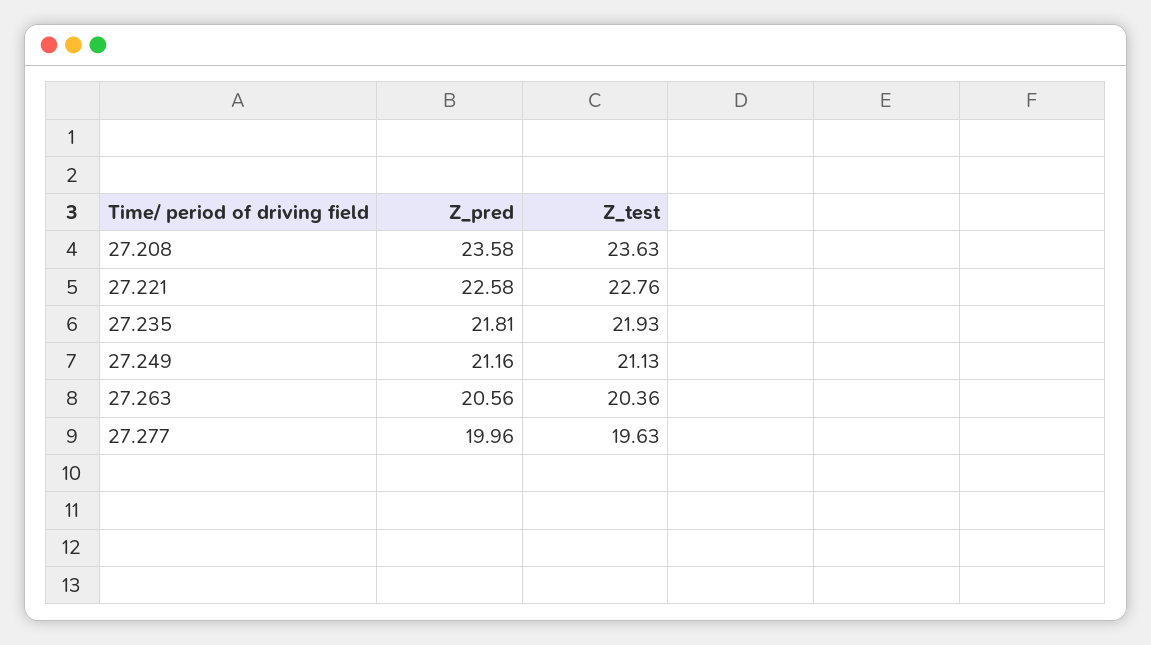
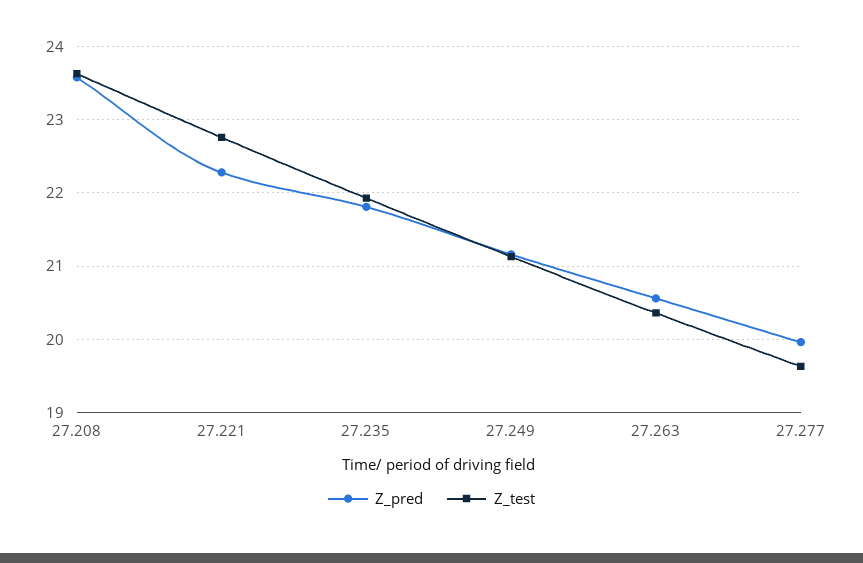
Z_pred, 27.221: 22.58 -> 22.3

